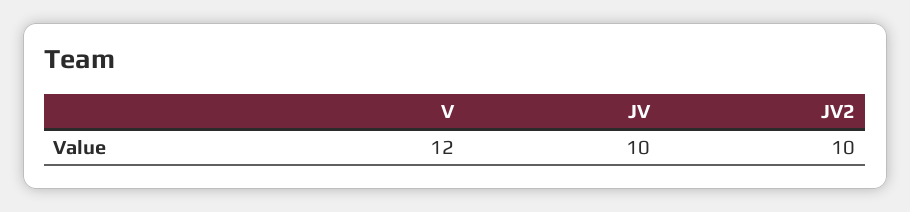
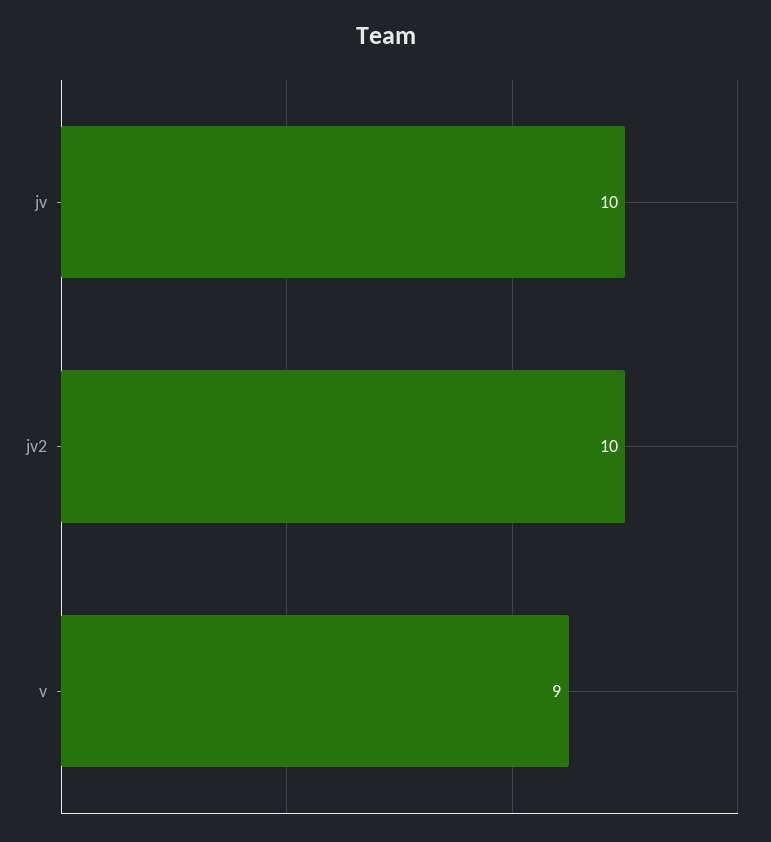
V: 12 -> 9

